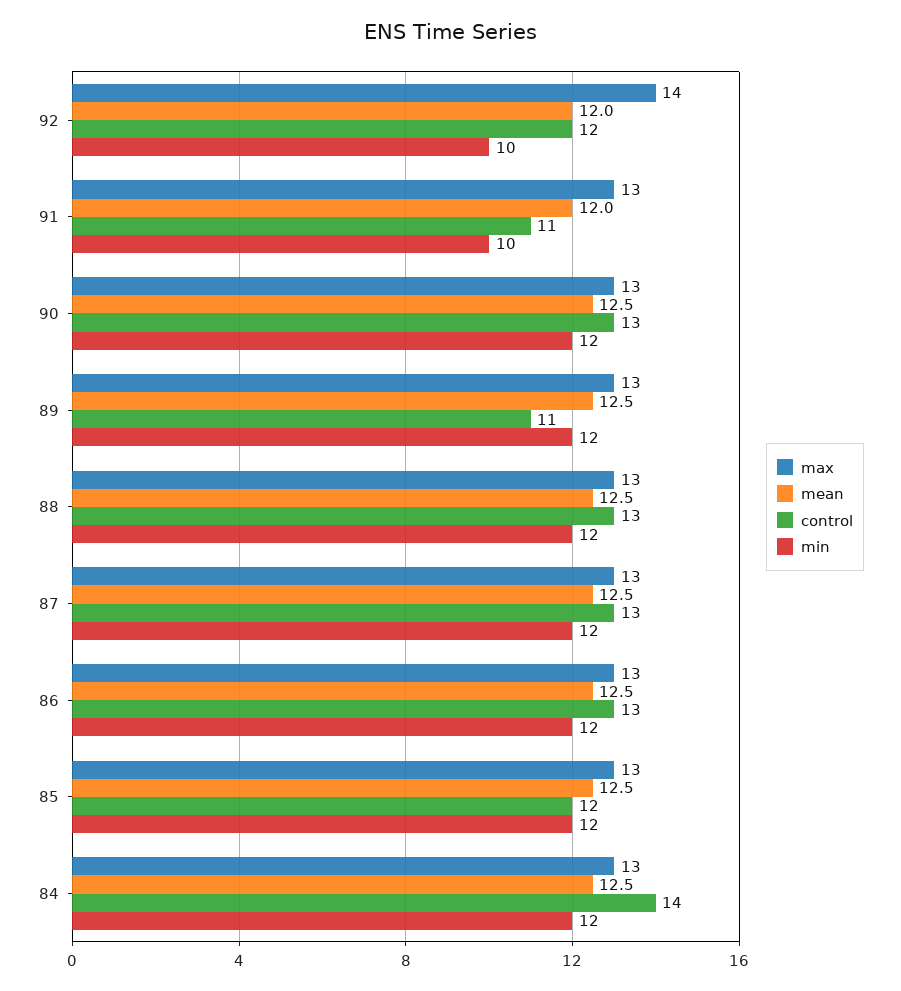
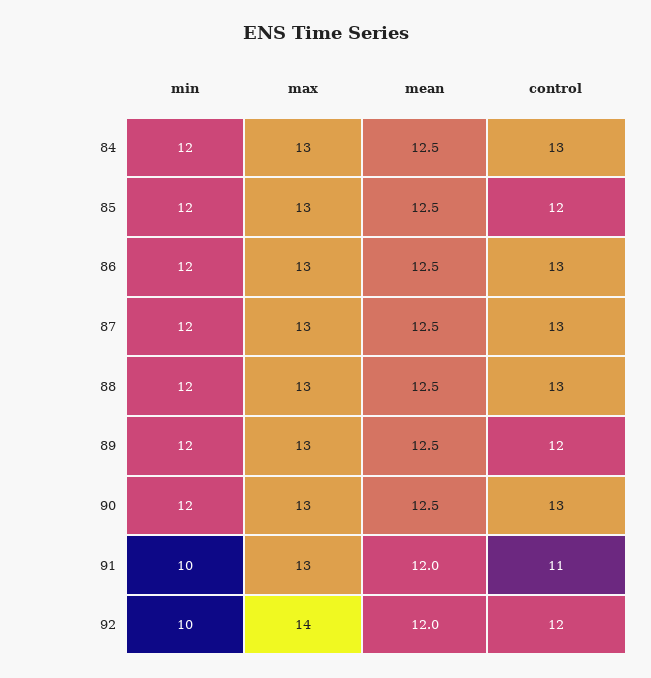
control, 89: 11 -> 12
control, 84: 14 -> 13

